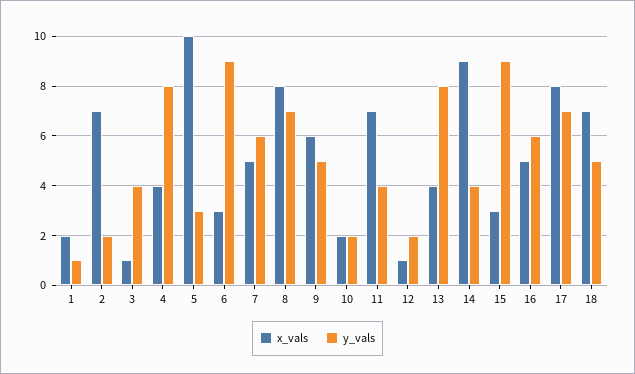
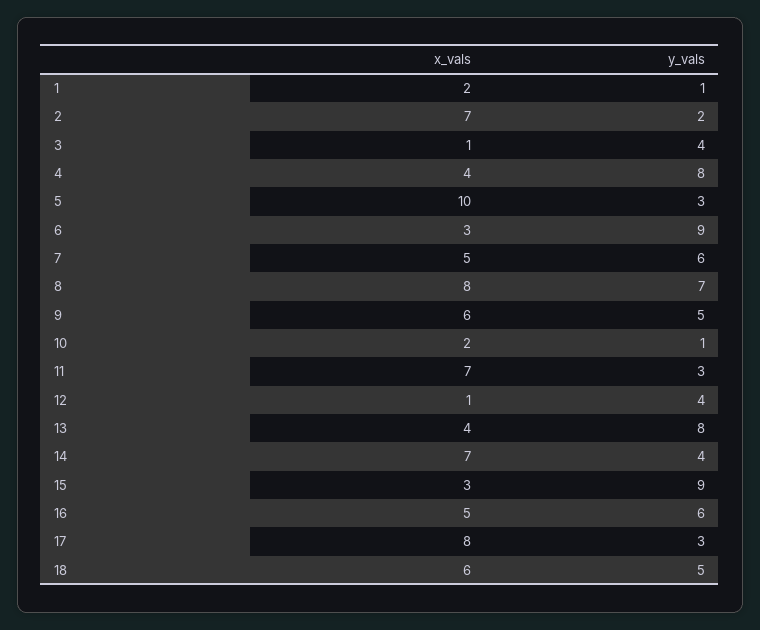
y_vals, 10: 2 -> 1
y_vals, 11: 4 -> 3
y_vals, 12: 2 -> 4
x_vals, 14: 9 -> 7
y_vals, 17: 7 -> 3
x_vals, 18: 7 -> 6

